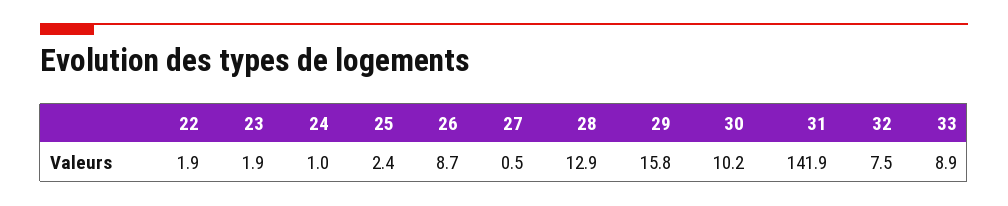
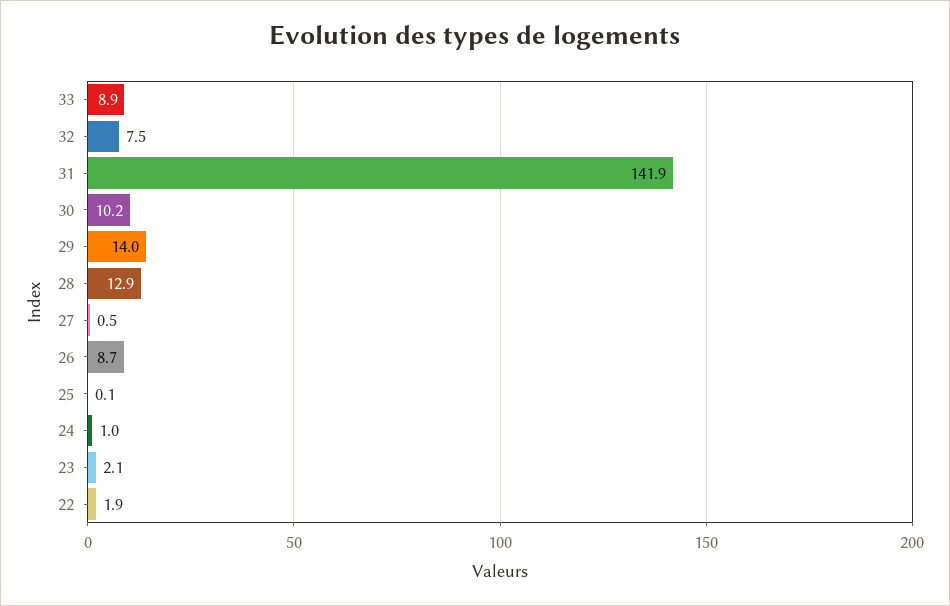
23: 1.9 -> 2.1
25: 2.4 -> 0.1
29: 15.8 -> 14

